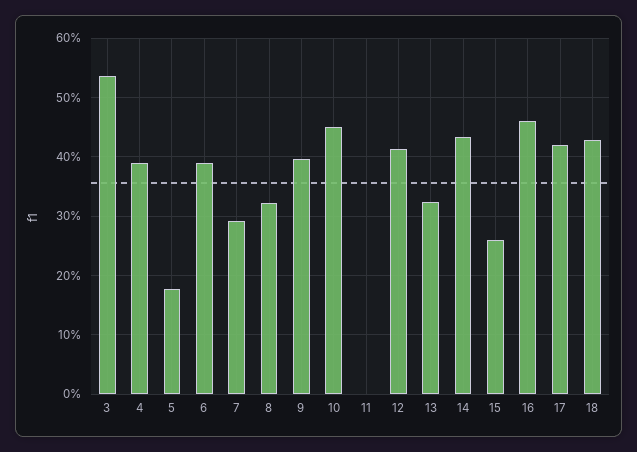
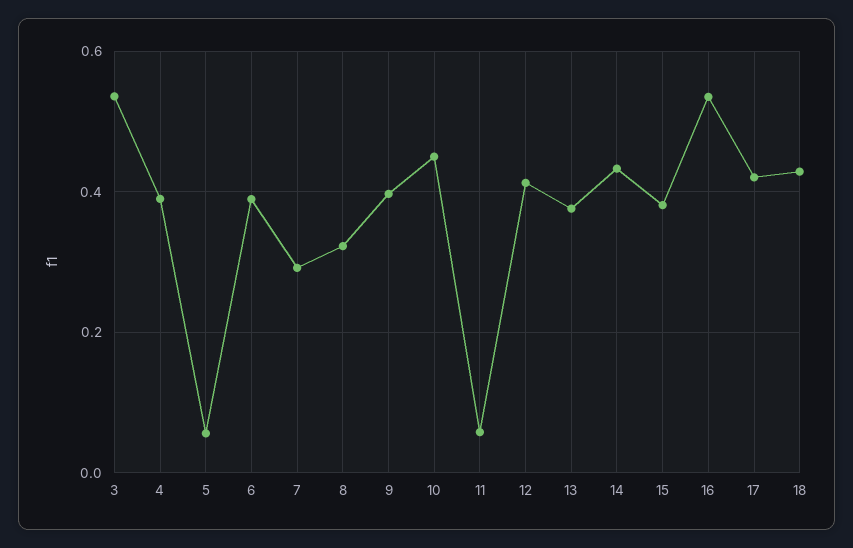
5: 0.18 -> 0.06
11: 0 -> 0.06
13: 0.32 -> 0.38
15: 0.26 -> 0.38
16: 0.46 -> 0.54

